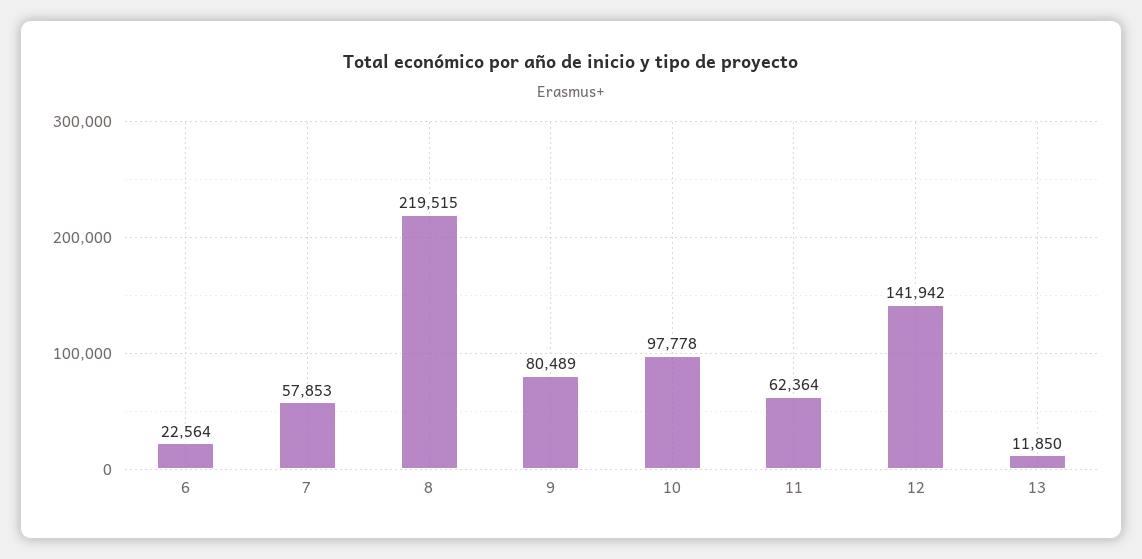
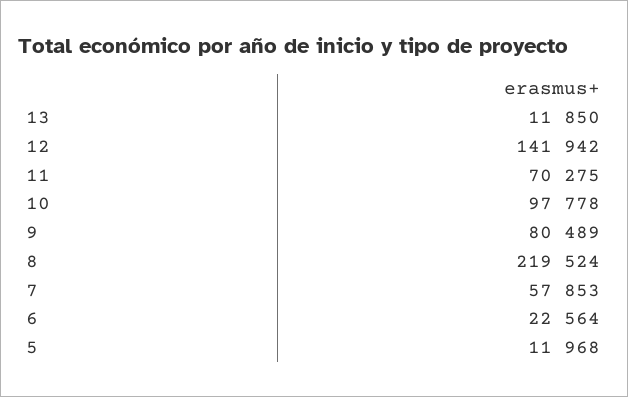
8: 219515 -> 219524
11: 62364 -> 70275
5: none -> 11968

